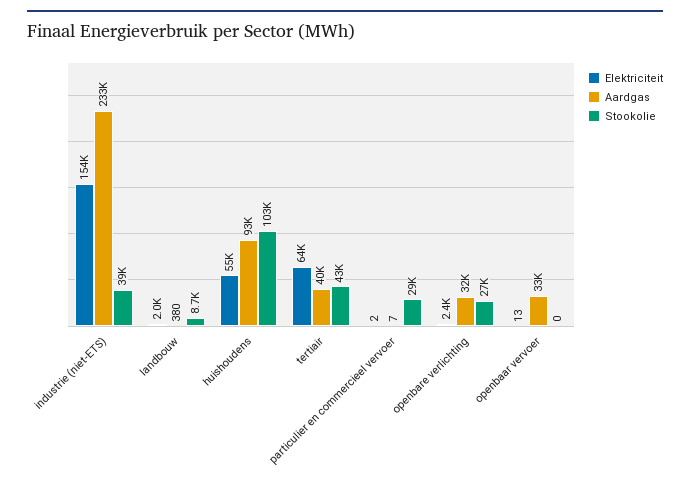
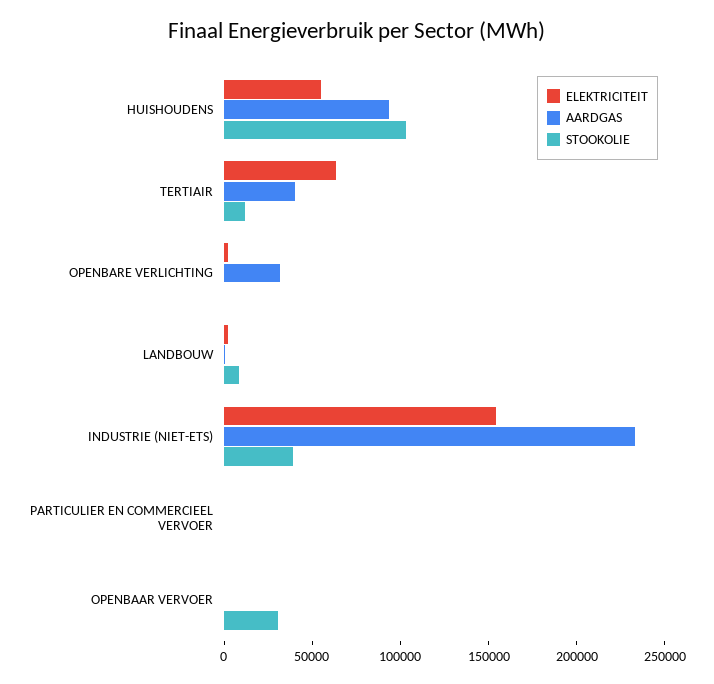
Stookolie, tertiair: 43000 -> 10000
Stookolie, particulier en commercieel vervoer: 29000 -> 0
Stookolie, openbare verlichting: 27000 -> 0
Aardgas, openbaar vervoer: 33000 -> 0
Stookolie, openbaar vervoer: 0 -> 30000

